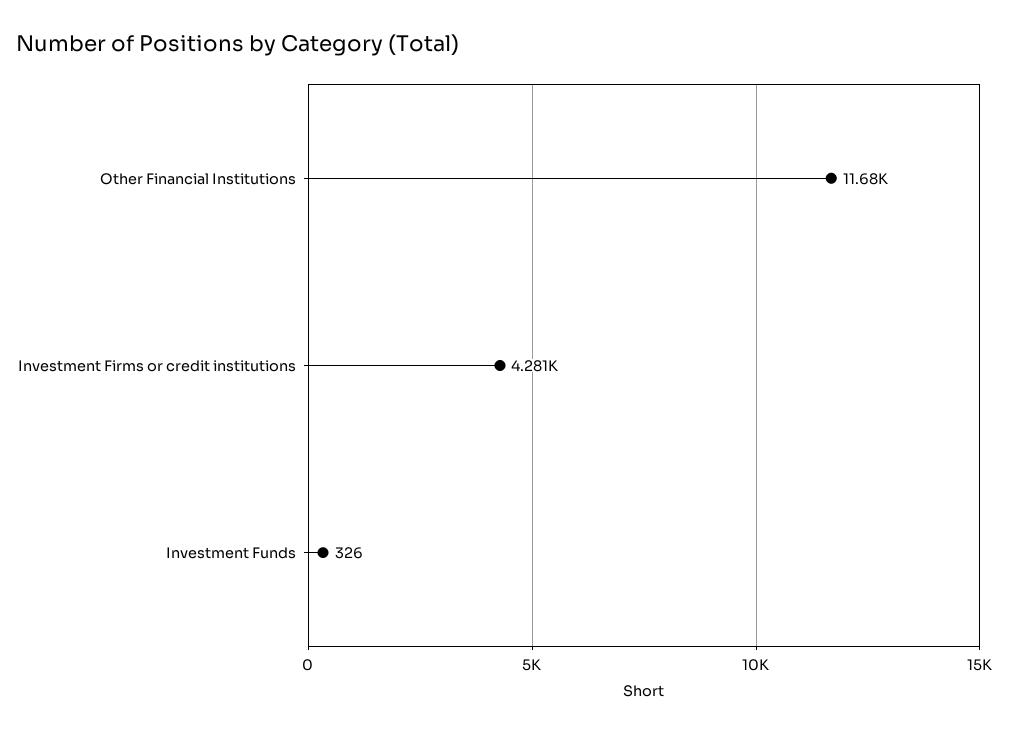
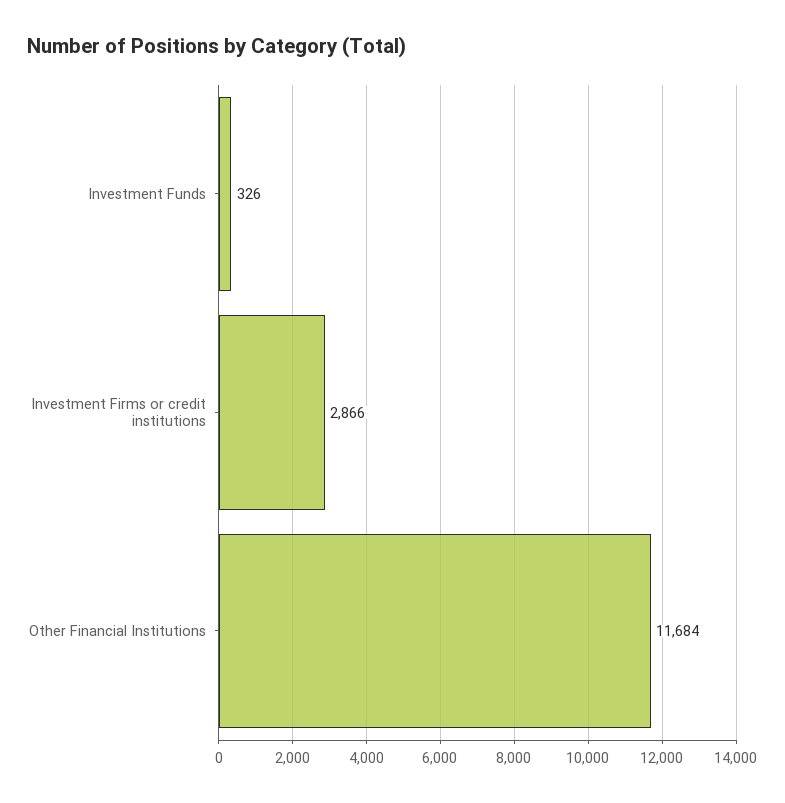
Investment Firms or credit institutions: 4281 -> 2866

